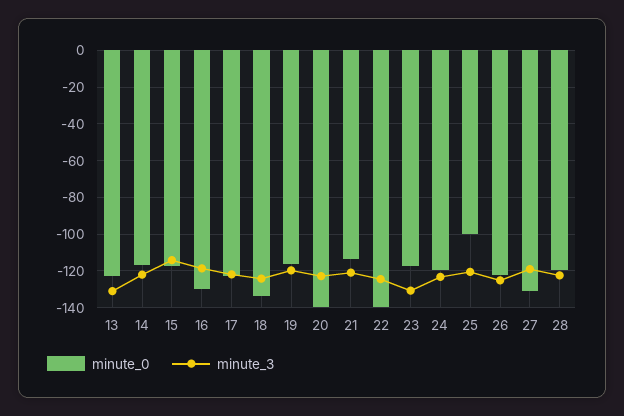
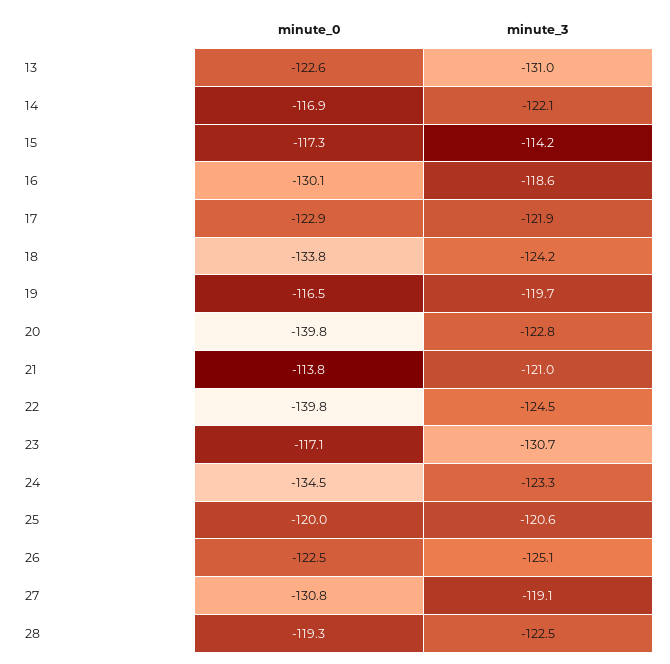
minute_0, 24: -120 -> -134.5
minute_0, 25: -100 -> -120

